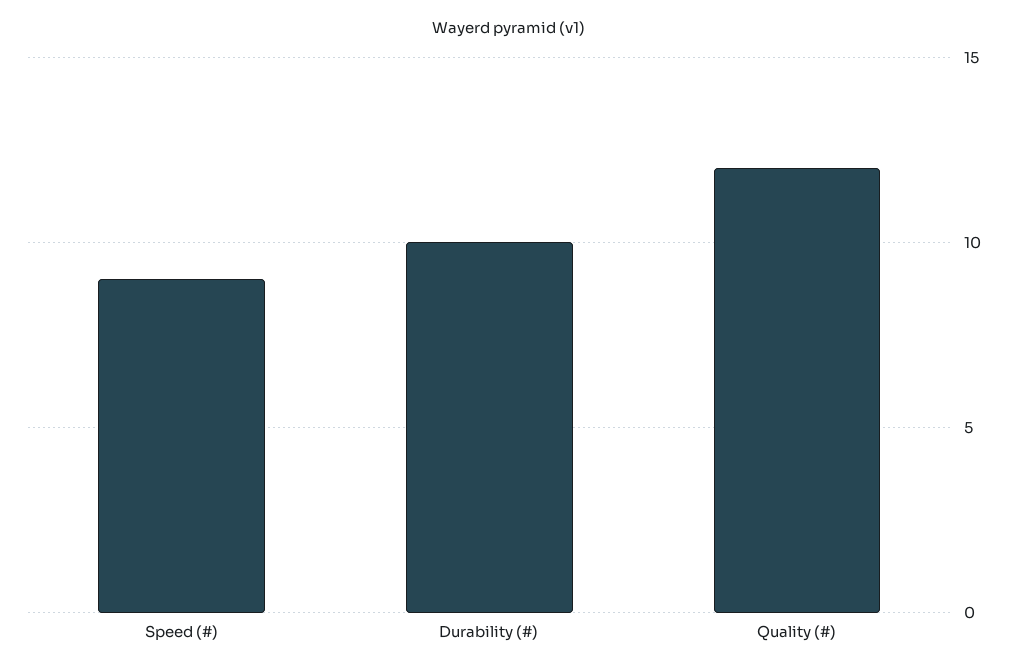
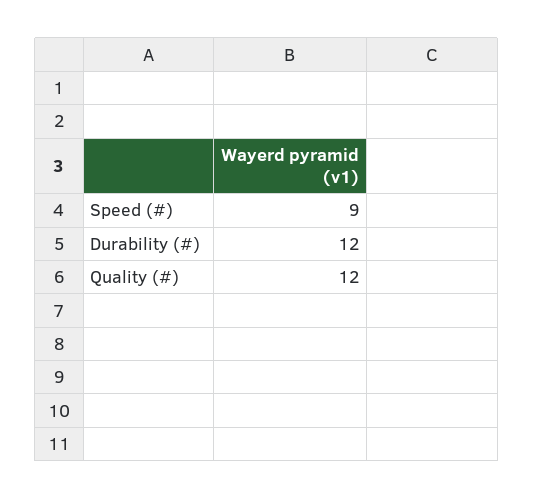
Durability (#): 10 -> 12

